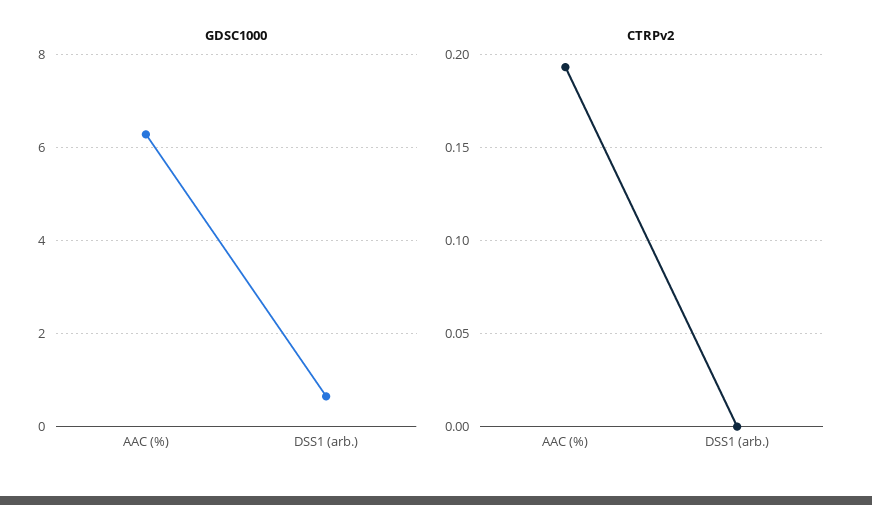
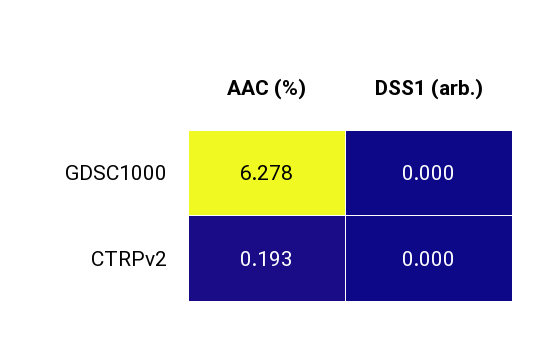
GDSC1000, DSS1 (arb.): 0.6 -> 0

